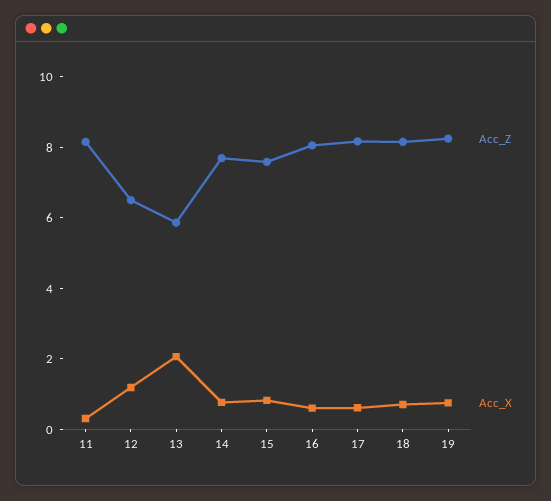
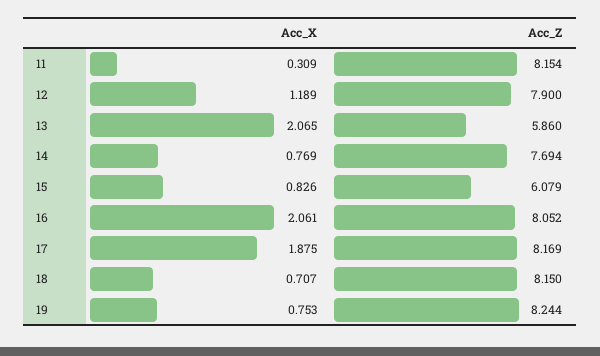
Acc_Z, 12: 6.5 -> 7.9
Acc_Z, 15: 7.5 -> 6.079
Acc_X, 16: 0.5 -> 2.061
Acc_X, 17: 0.5 -> 1.875

